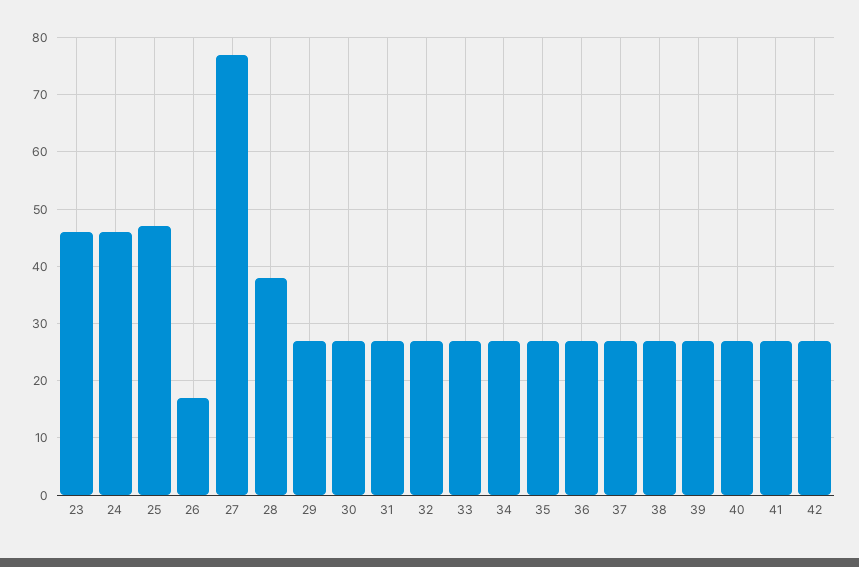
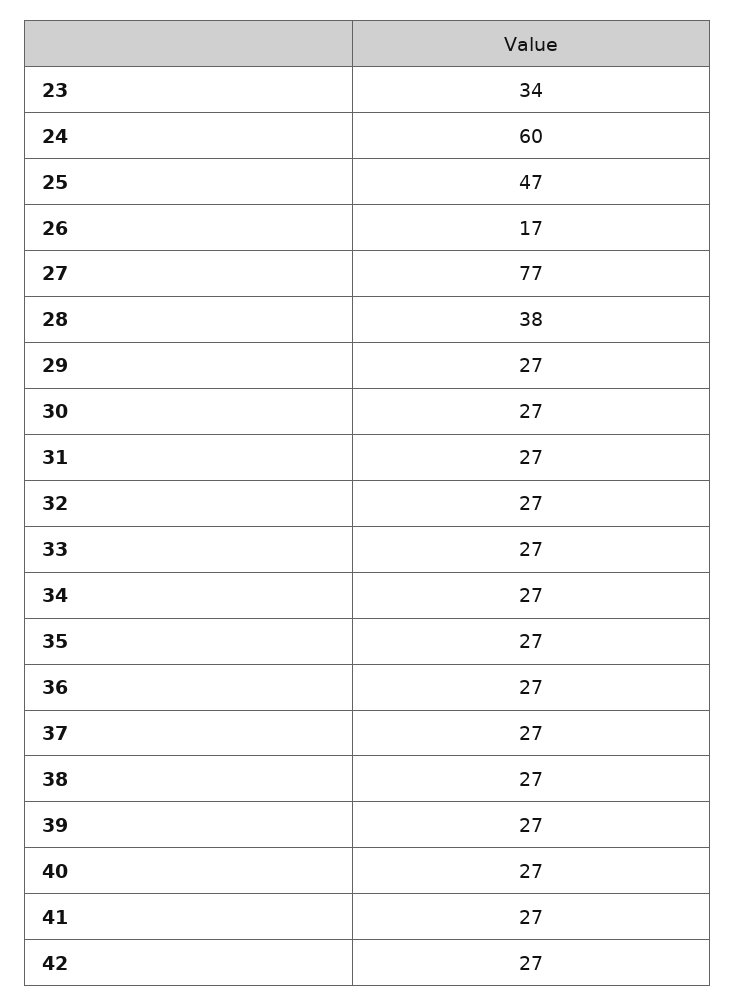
23: 45 -> 34
24: 45 -> 60

